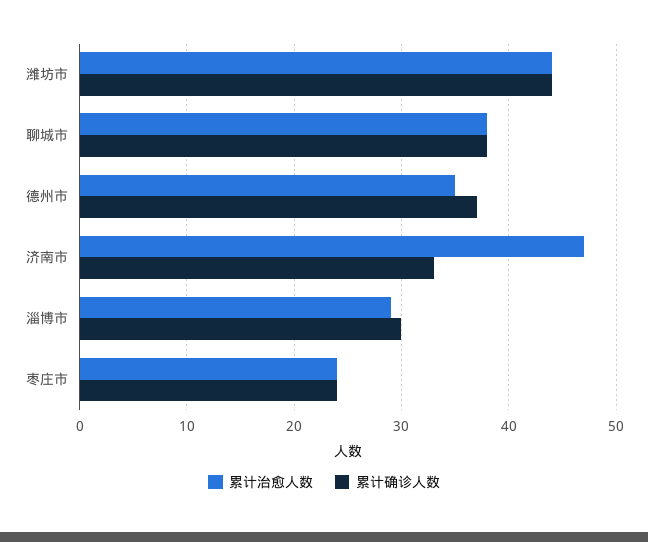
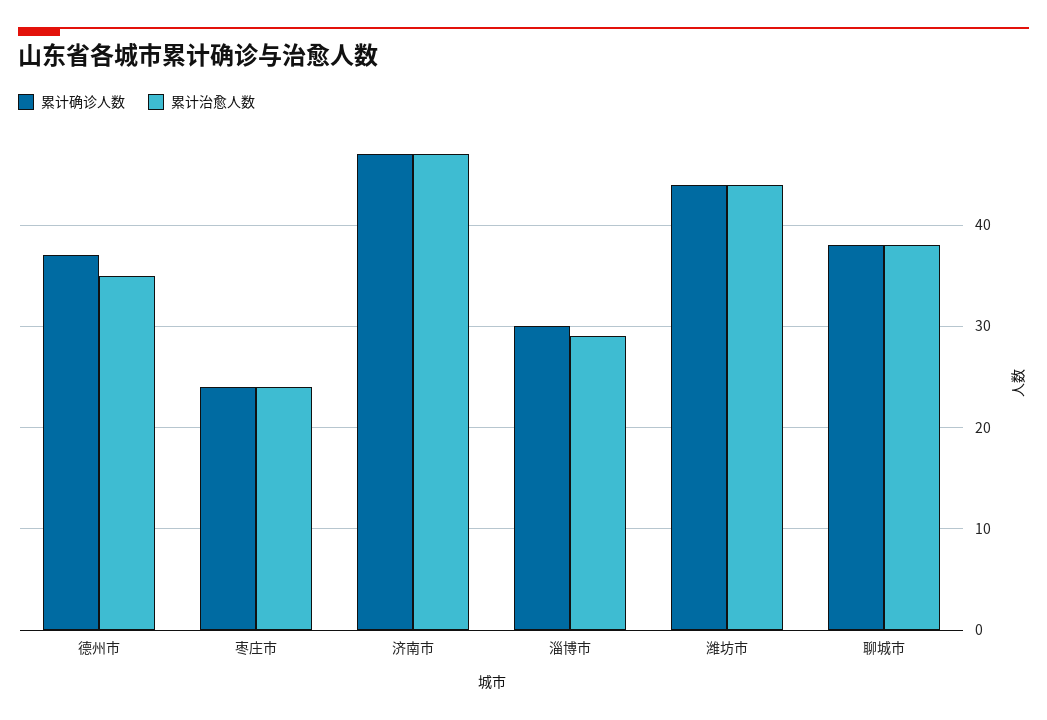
累计确诊人数, 济南市: 33 -> 47

